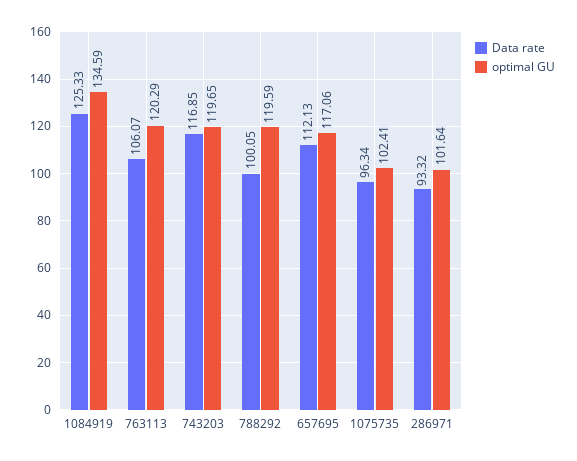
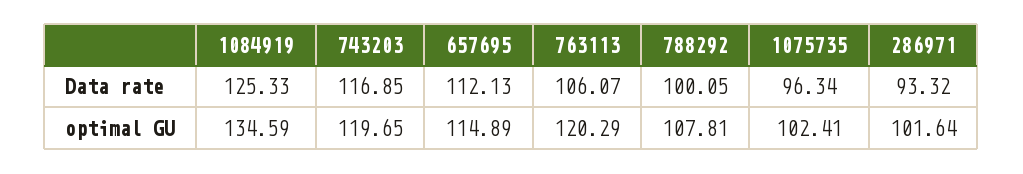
optimal GU, 788292: 119.59 -> 107.81
optimal GU, 657695: 117.06 -> 114.89

